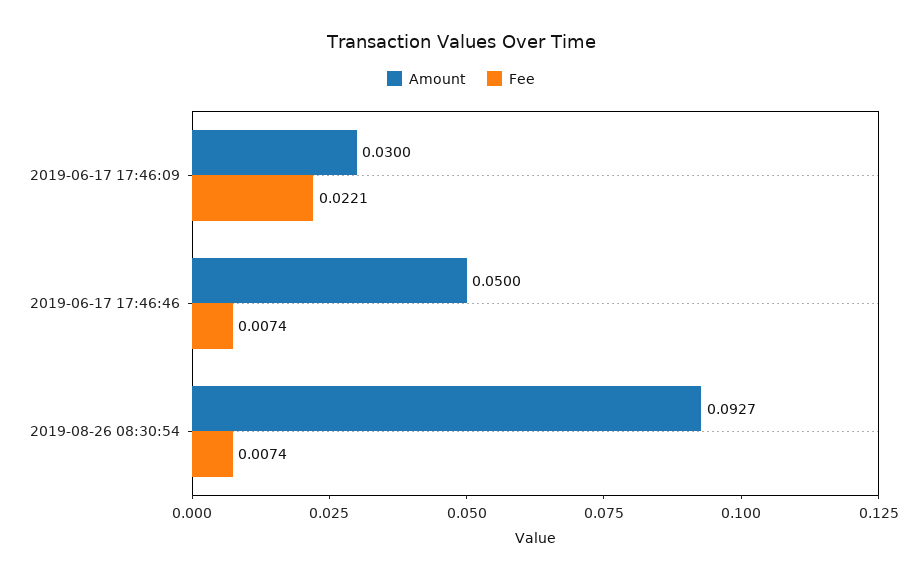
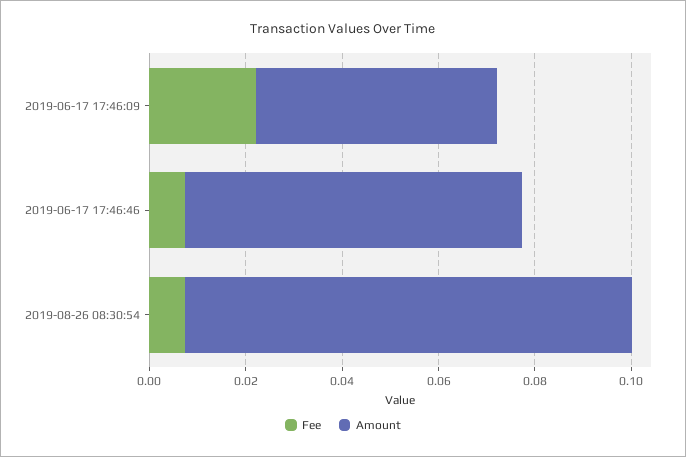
Amount, 2019-06-17 17:46:09: 0.03 -> 0.05
Amount, 2019-06-17 17:46:46: 0.05 -> 0.07

